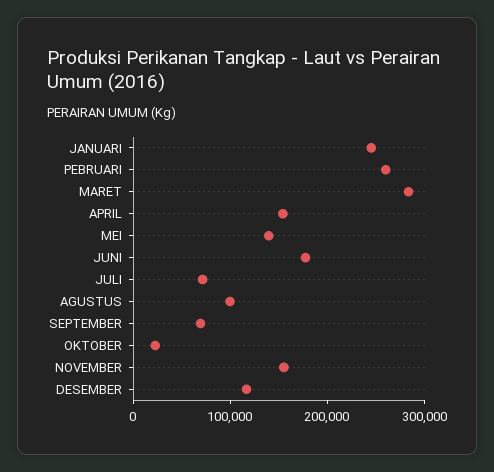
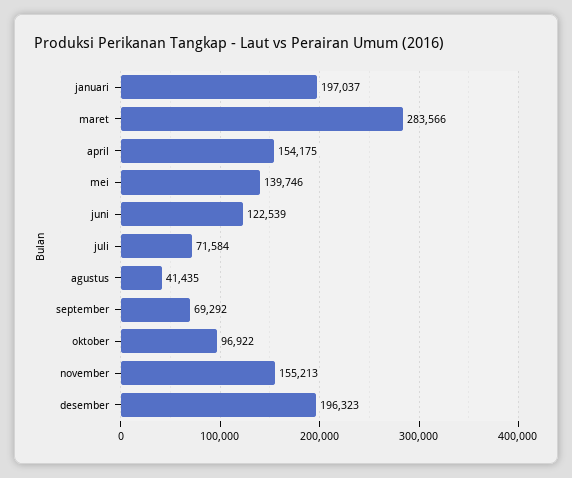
JANUARI: 240000 -> 197037
PEBRUARI: 260000 -> none
JUNI: 180000 -> 122539
AGUSTUS: 100000 -> 41435
OKTOBER: 20000 -> 96922
DESEMBER: 120000 -> 196323

